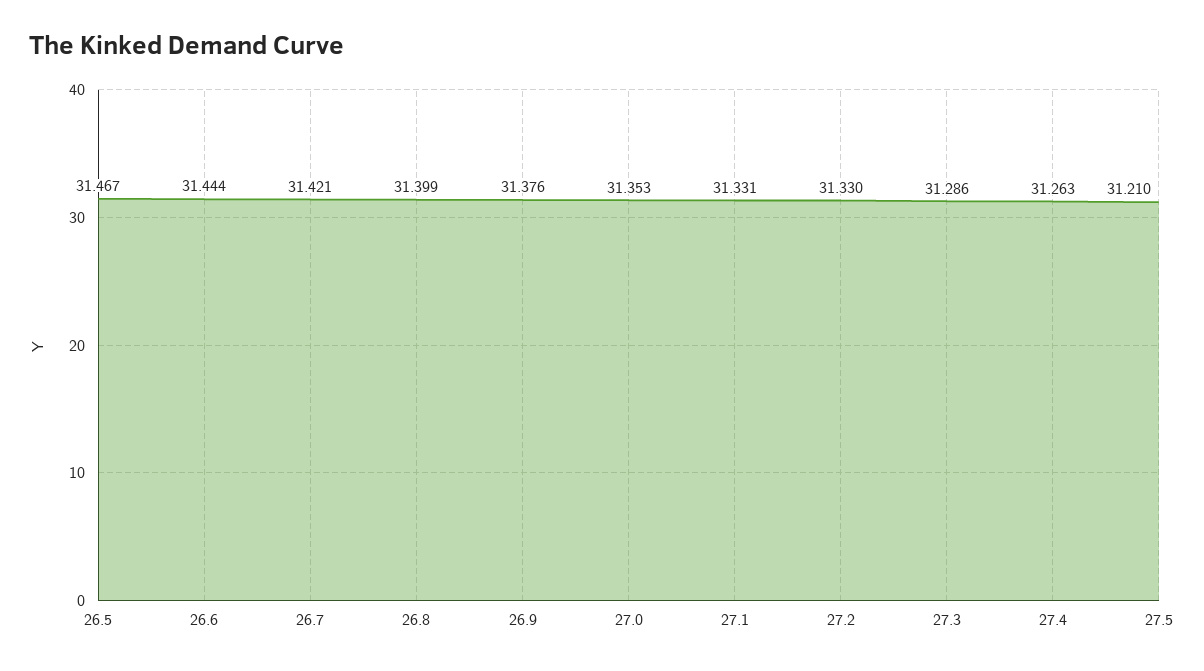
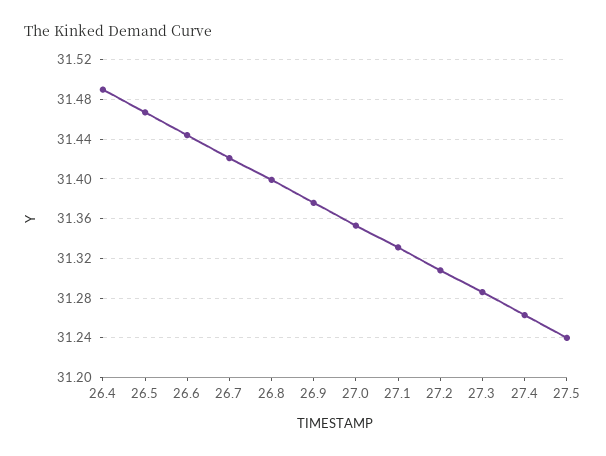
27.2: 31.33 -> 31.31
27.5: 31.21 -> 31.24
26.4: none -> 31.49

